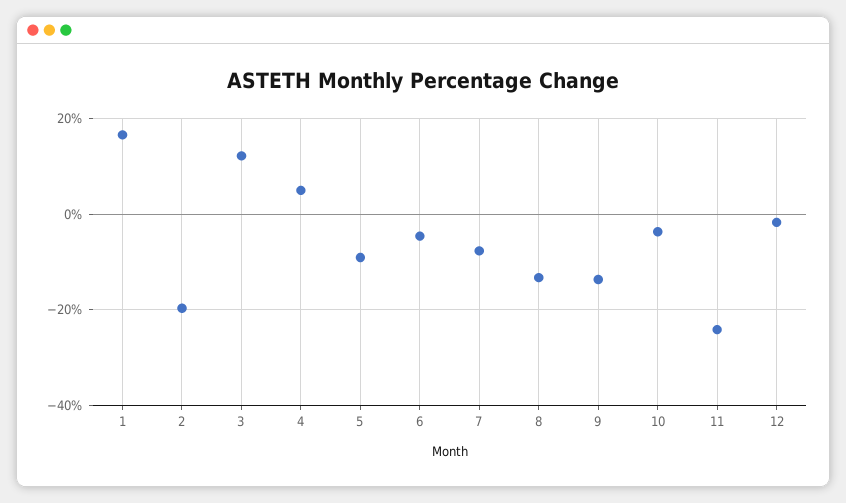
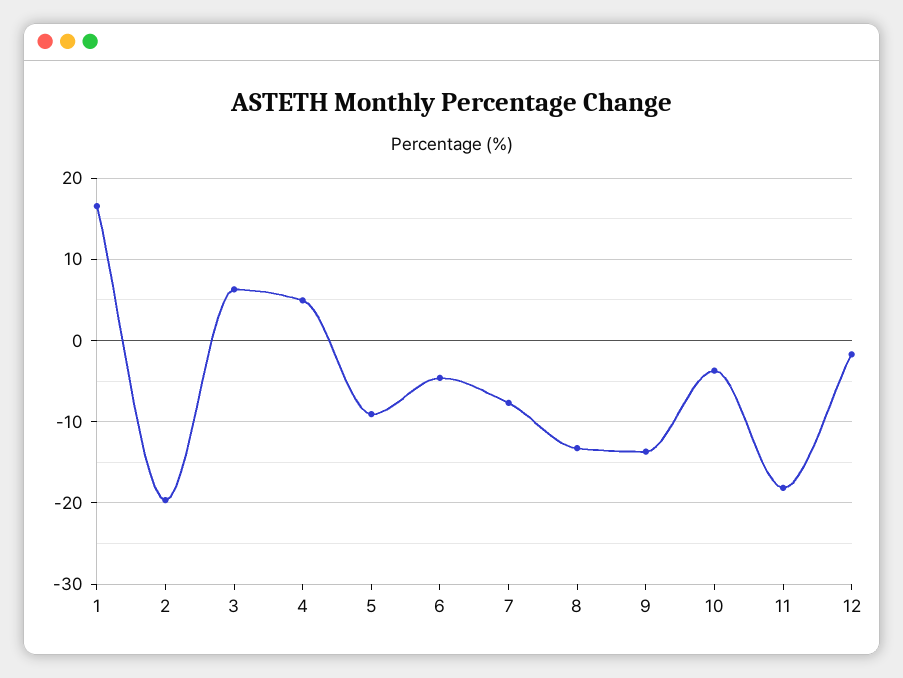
3: 12 -> 6
11: -24 -> -18

